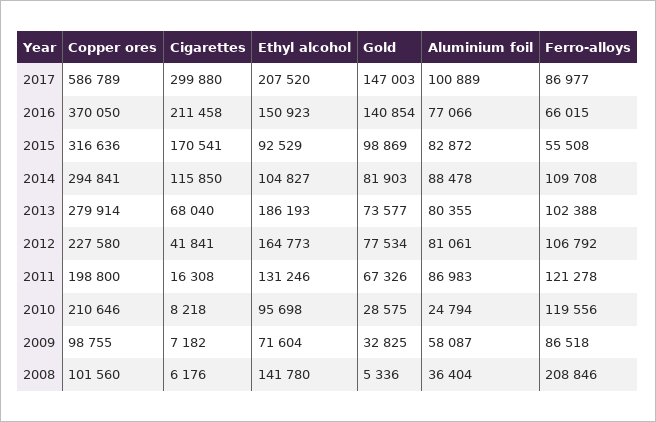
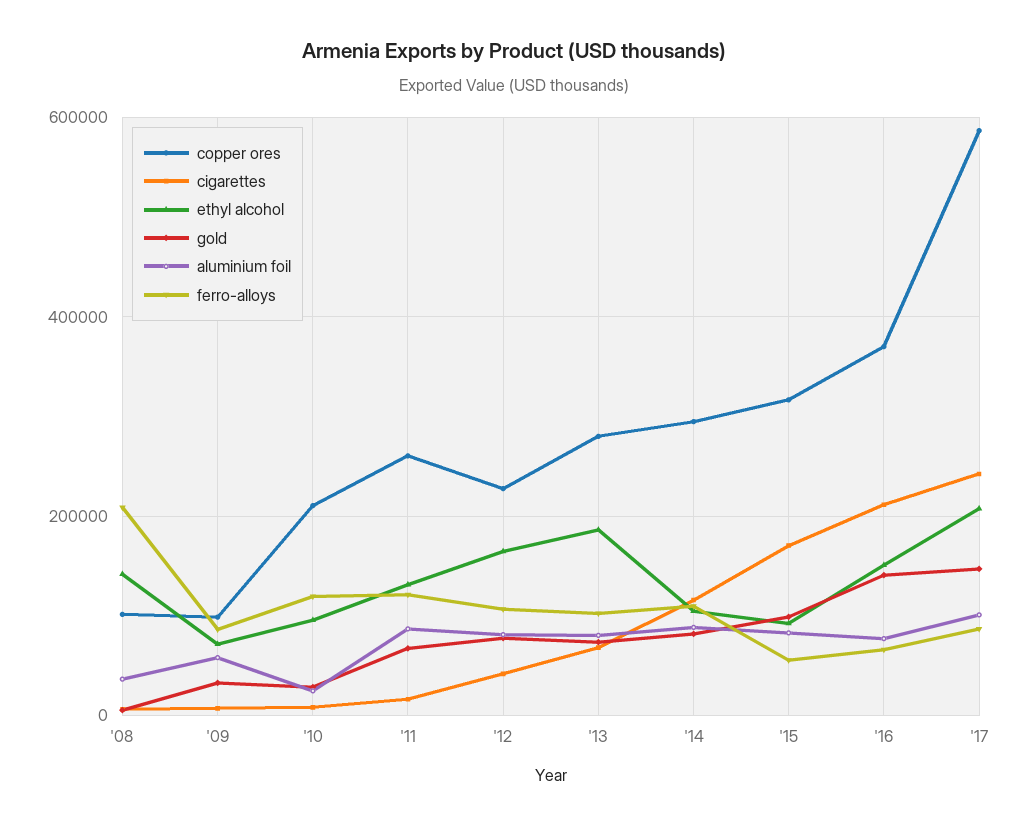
Cigarettes, 2017: 299880 -> 240000
Copper ores, 2011: 198800 -> 260000

